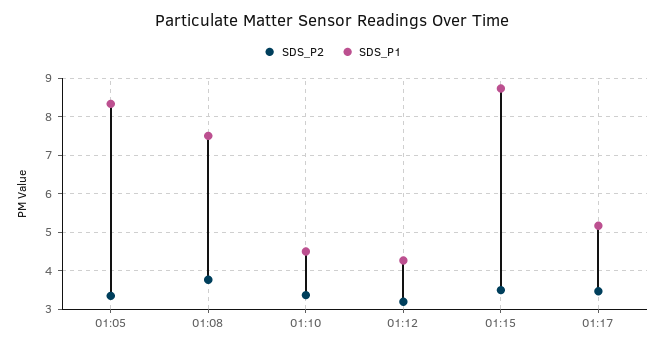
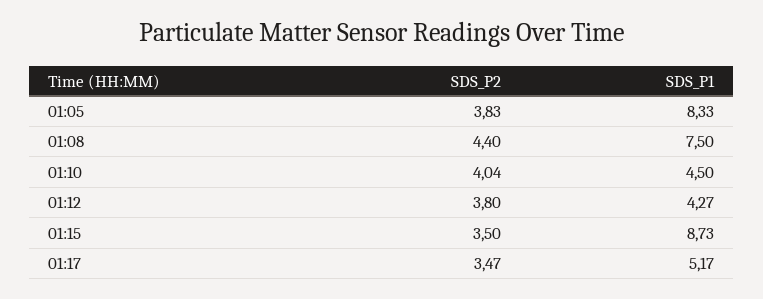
SDS_P2, 01:05: 3.4 -> 3.83
SDS_P2, 01:08: 3.8 -> 4.4
SDS_P2, 01:10: 3.4 -> 4.04
SDS_P2, 01:12: 3.2 -> 3.8

